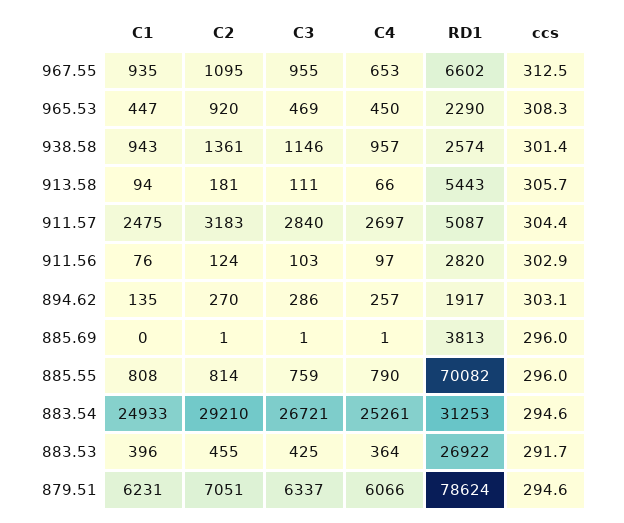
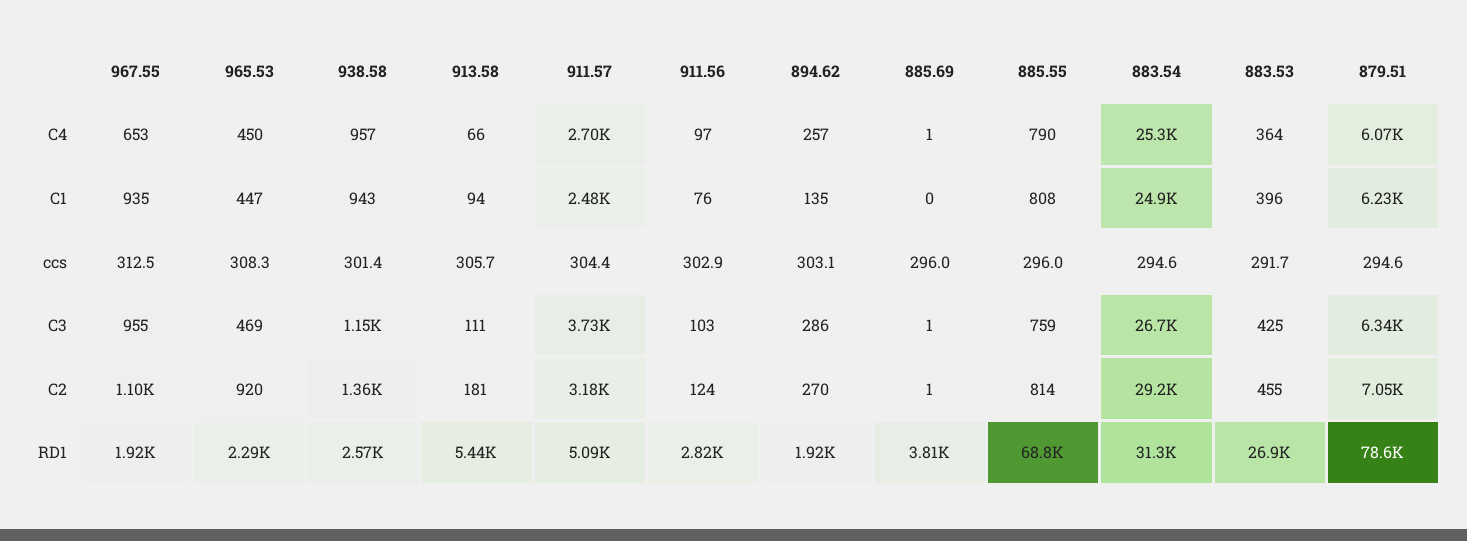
RD1, 967.55: 6602 -> 1920
C3, 911.57: 2840 -> 3730
RD1, 885.55: 70082 -> 68800

